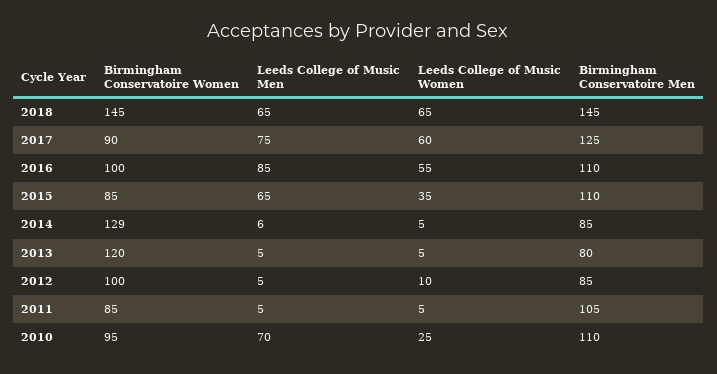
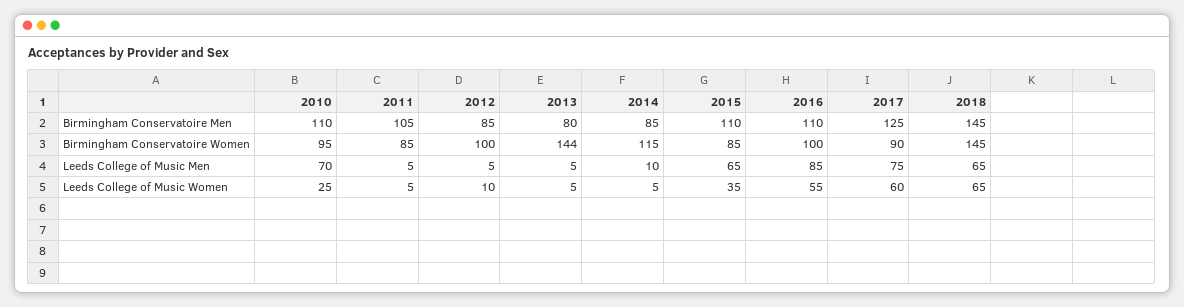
Birmingham Conservatoire Women, 2014: 129 -> 115
Leeds College of Music Men, 2014: 6 -> 10
Birmingham Conservatoire Women, 2013: 120 -> 144

